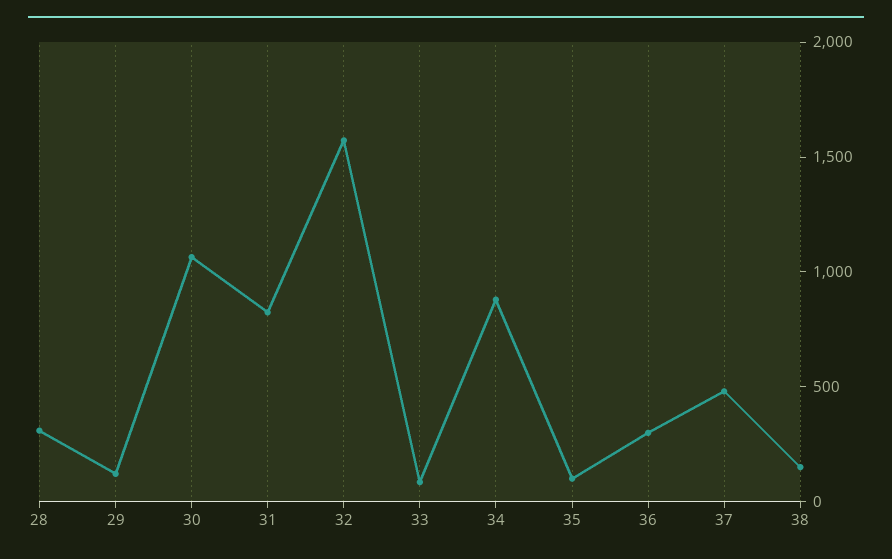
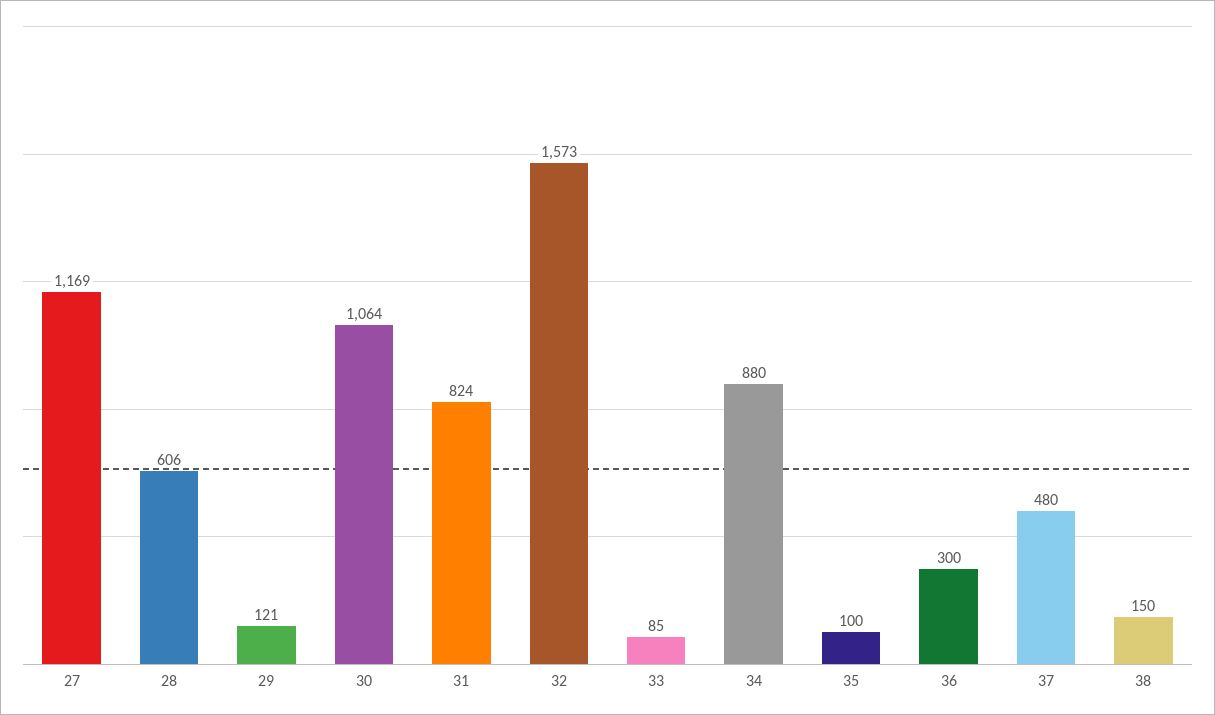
28: 300 -> 606
27: none -> 1169

